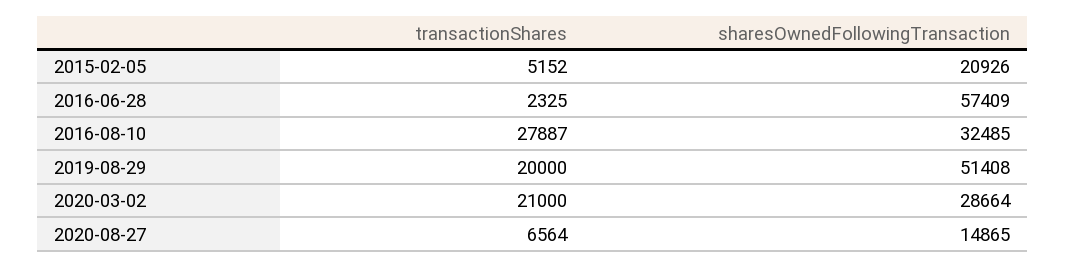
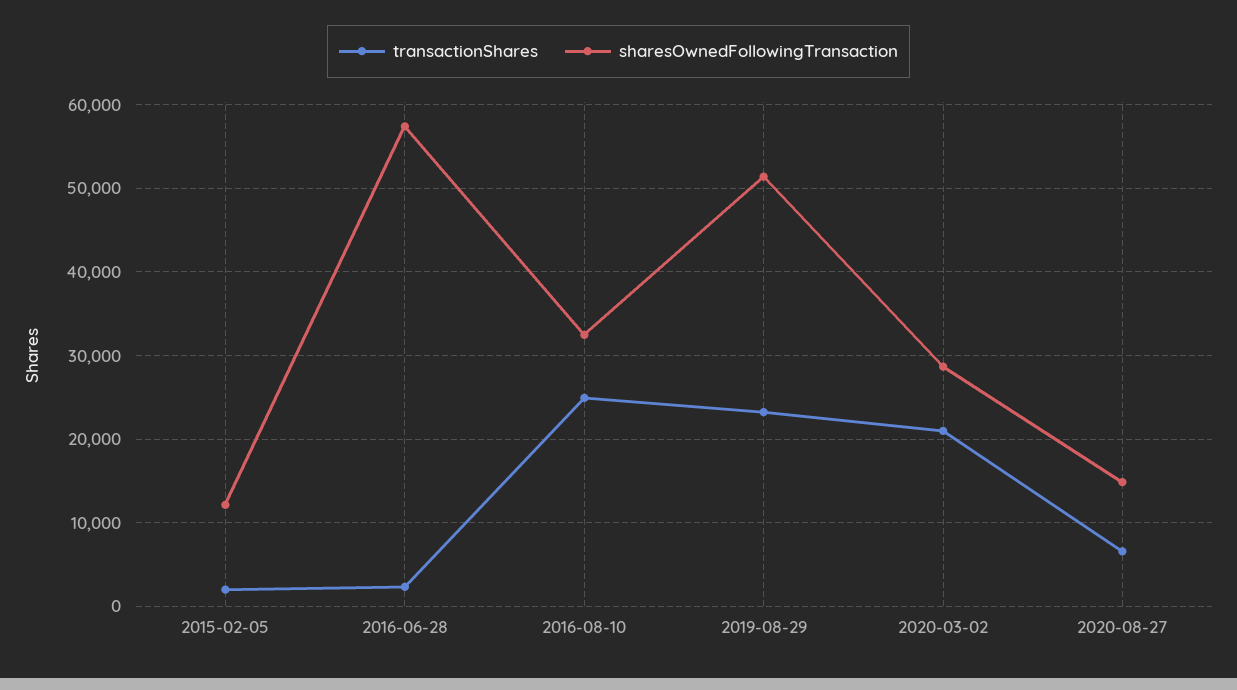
transactionShares, 2015-02-05: 5152 -> 2000
sharesOwnedFollowingTransaction, 2015-02-05: 20926 -> 12000
transactionShares, 2016-08-10: 27887 -> 25000
transactionShares, 2019-08-29: 20000 -> 23000

